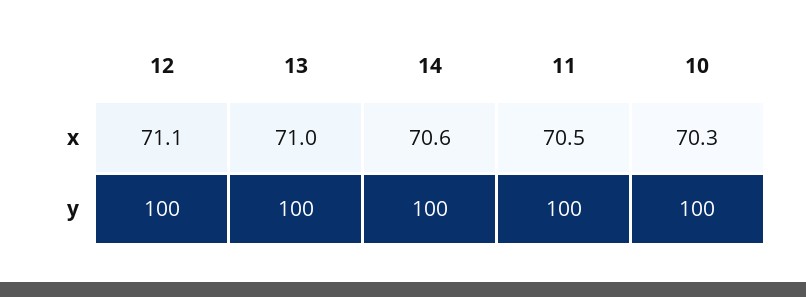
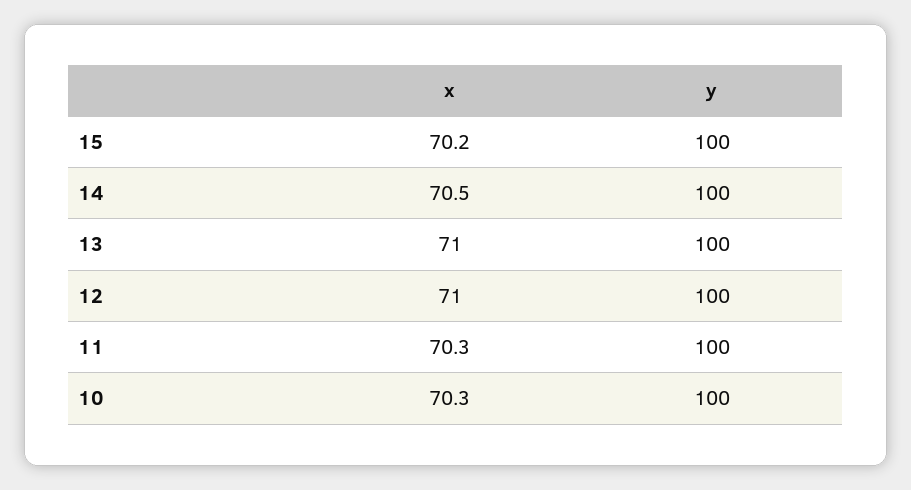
12, x: 71.1 -> 71
14, x: 70.6 -> 70.5
11, x: 70.5 -> 70.3
15, x: none -> 70.2
15, y: none -> 100

